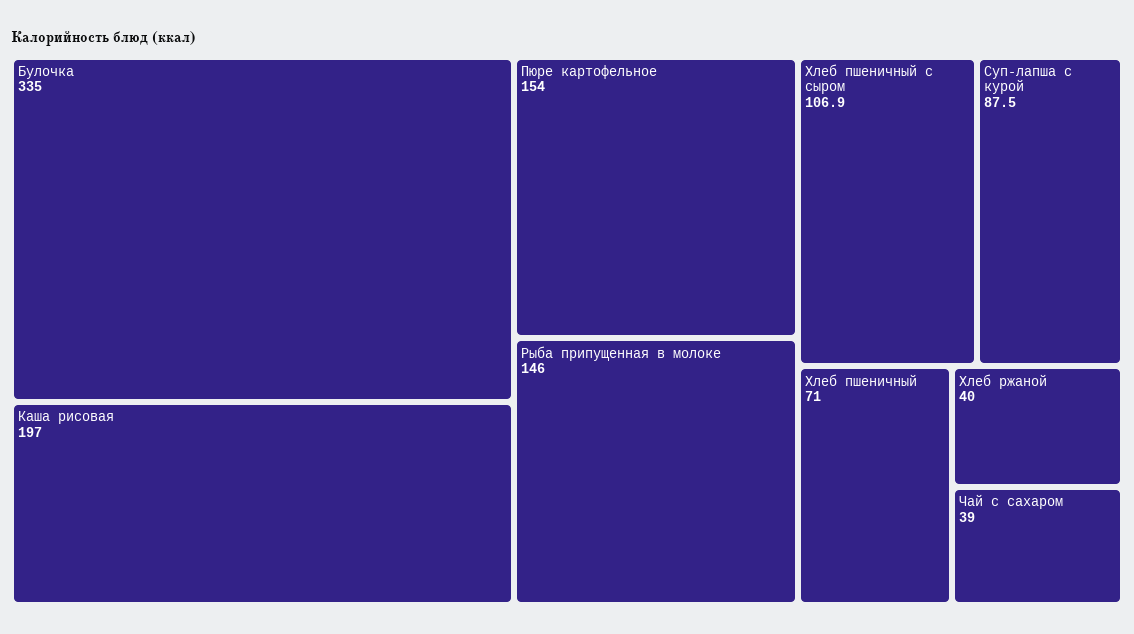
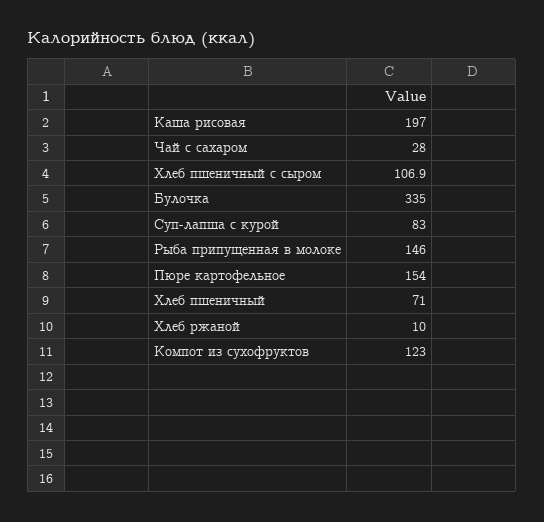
Суп-лапша с курой: 87.5 -> 83
Хлеб ржаной: 40 -> 10
Чай с сахаром: 39 -> 28
Компот из сухофруктов: none -> 123

